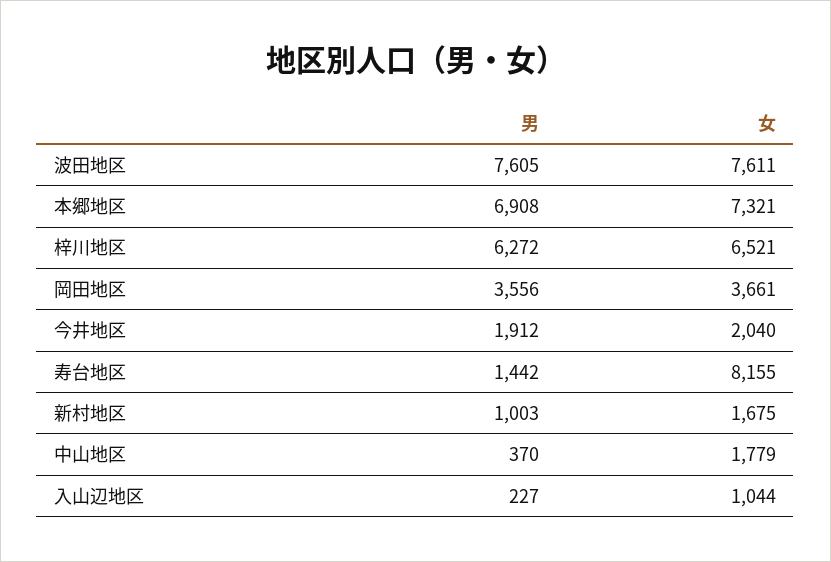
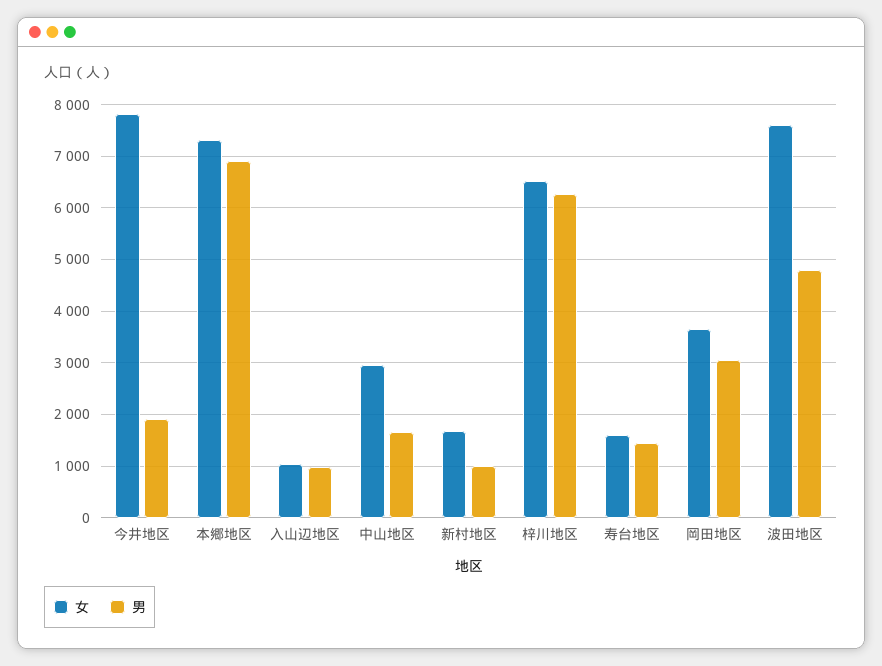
男, 波田地区: 7605 -> 4800
男, 岡田地区: 3556 -> 3000
女, 今井地区: 2040 -> 7800
女, 寿台地区: 8155 -> 1600
男, 中山地区: 370 -> 1600
女, 中山地区: 1779 -> 3000
男, 入山辺地区: 227 -> 1000

